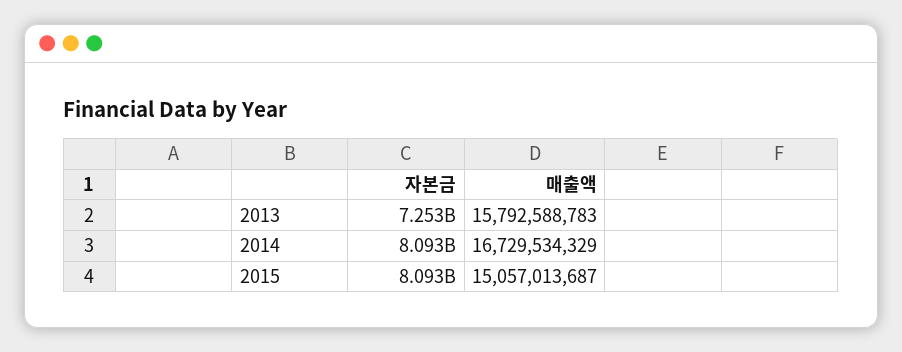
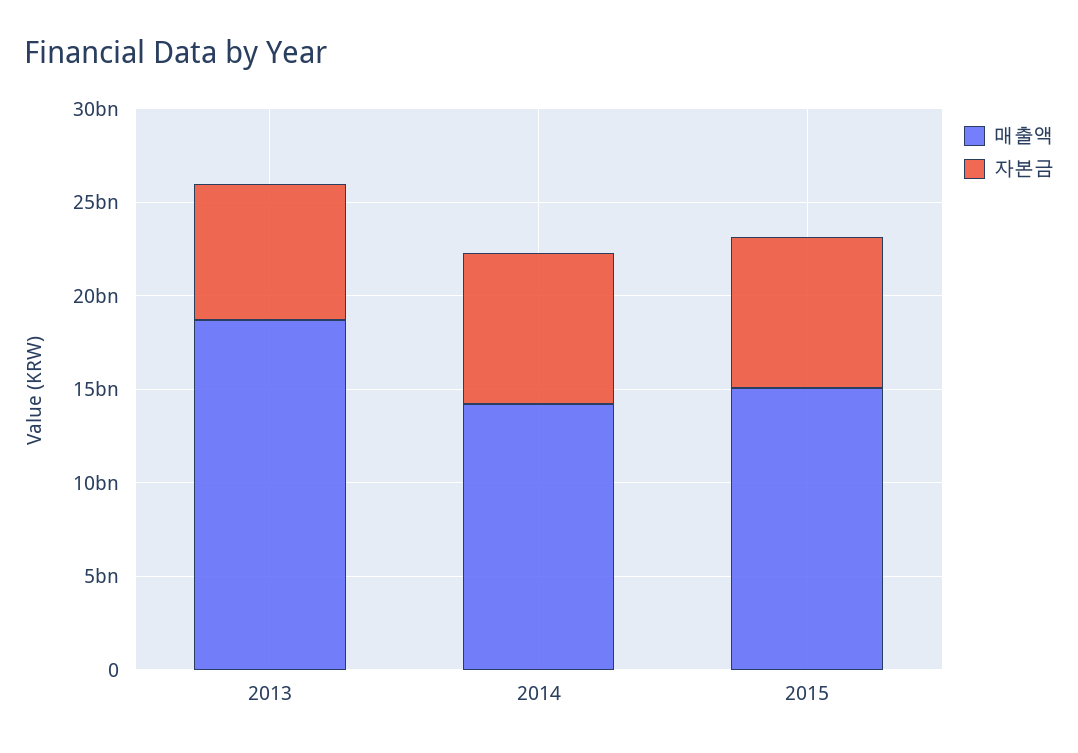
매출액, 2013: 15792588783 -> 19000000000
매출액, 2014: 16729534329 -> 14000000000

